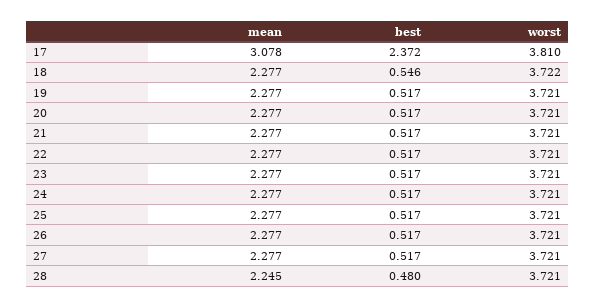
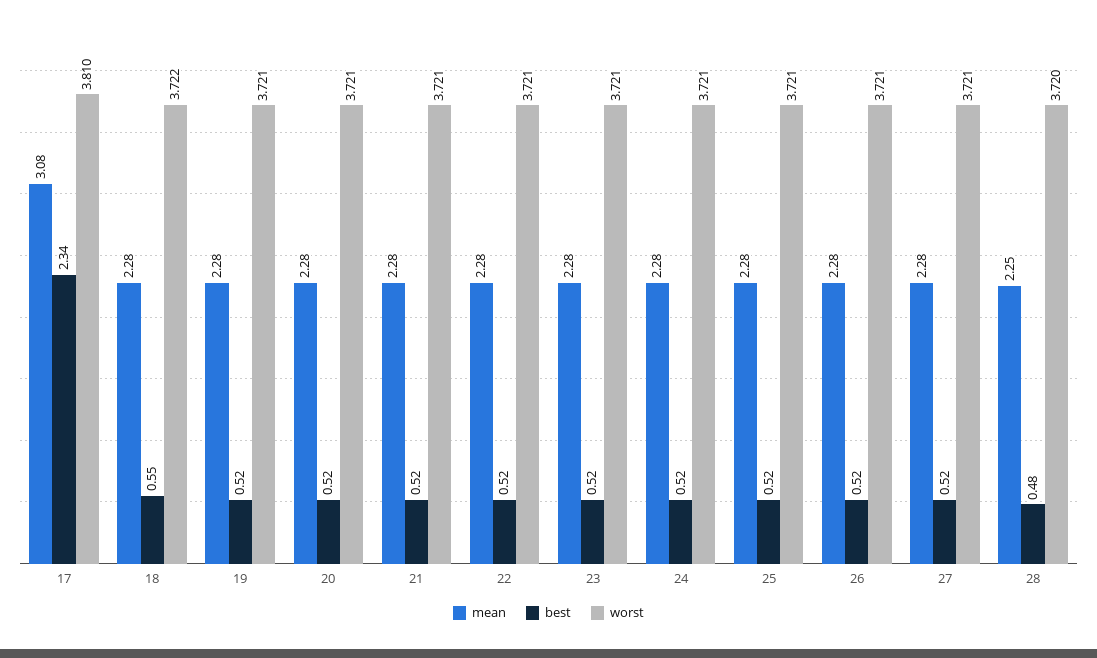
best, 17: 2.372 -> 2.34
worst, 28: 3.721 -> 3.72

